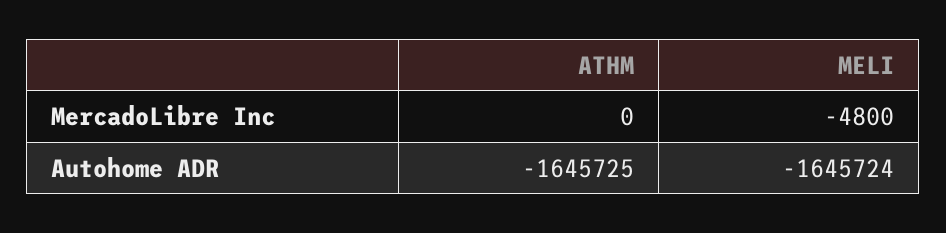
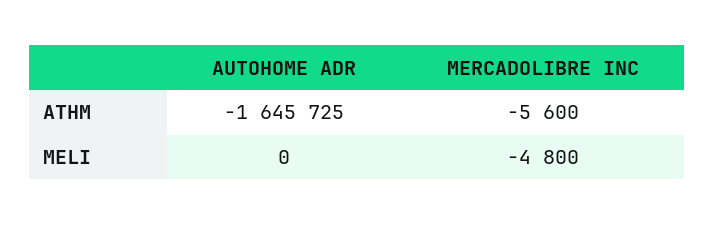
ATHM, MercadoLibre Inc: 0 -> -5600
MELI, Autohome ADR: -1645724 -> 0

